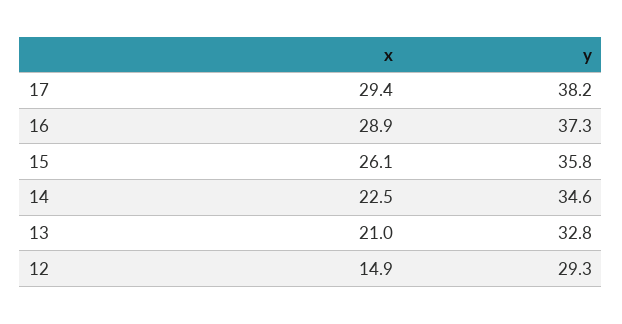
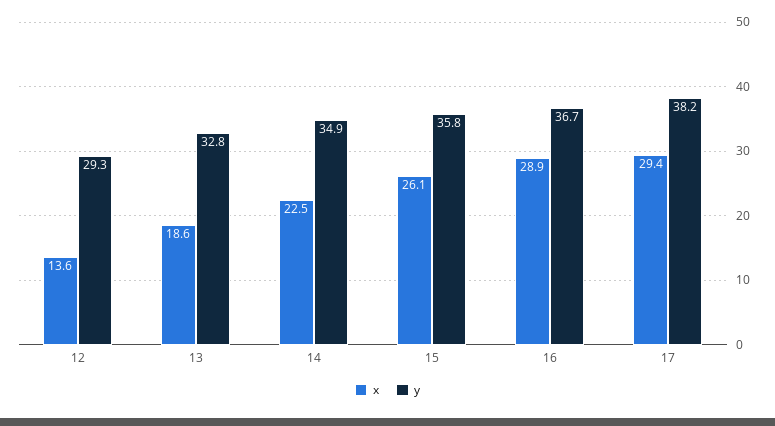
y, 16: 37.3 -> 36.7
y, 14: 34.6 -> 34.9
x, 13: 21 -> 18.6
x, 12: 14.9 -> 13.6

